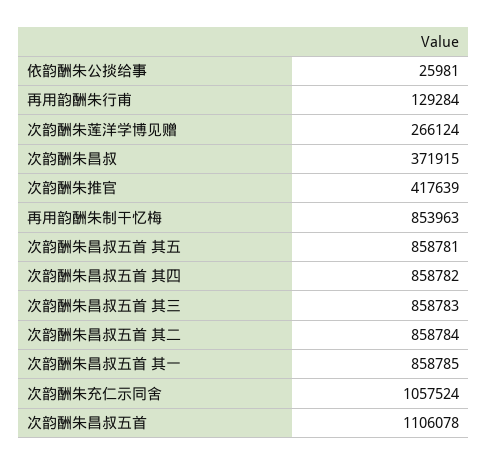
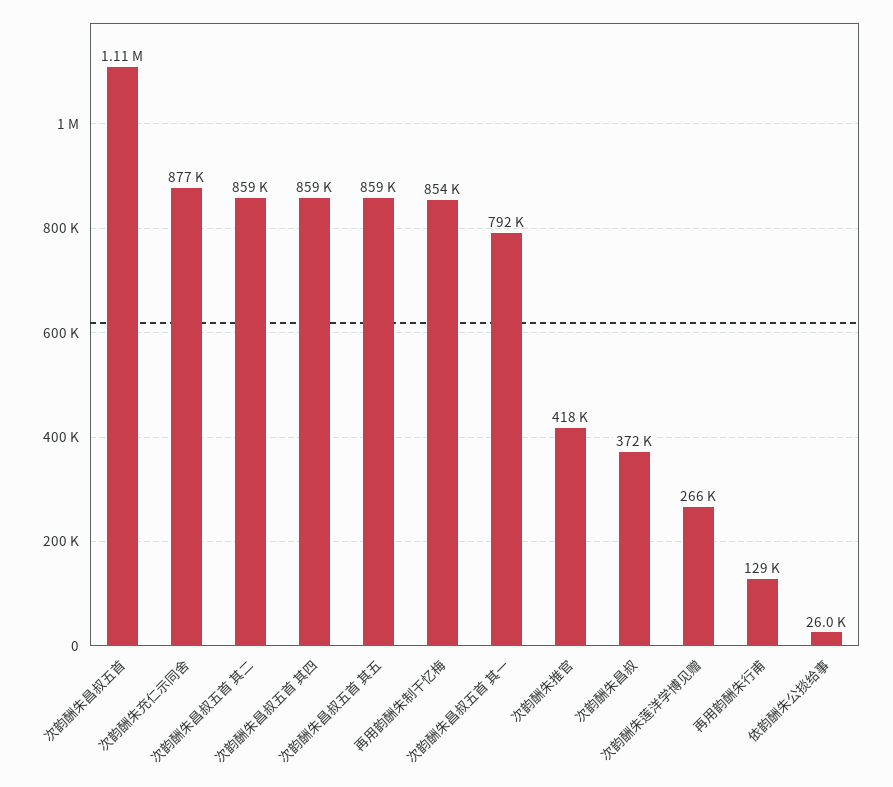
次韵酬朱昌叔五首 其三: 858783 -> none
次韵酬朱昌叔五首 其一: 858785 -> 792000
次韵酬朱充仁示同舍: 1057524 -> 877000

